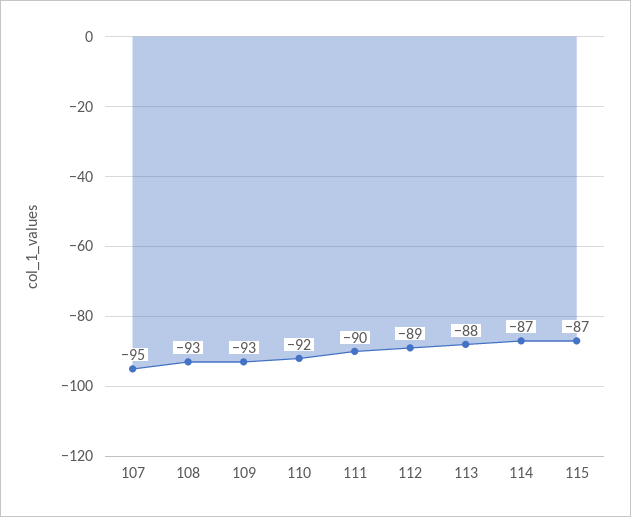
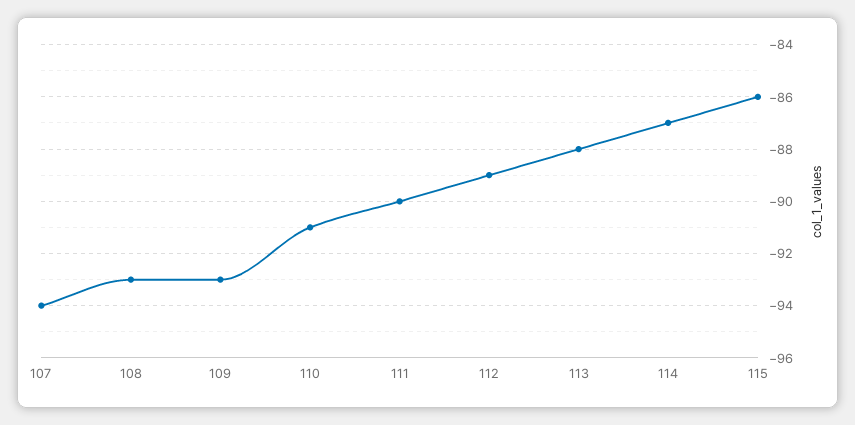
107: -95 -> -94
110: -92 -> -91
115: -87 -> -86

